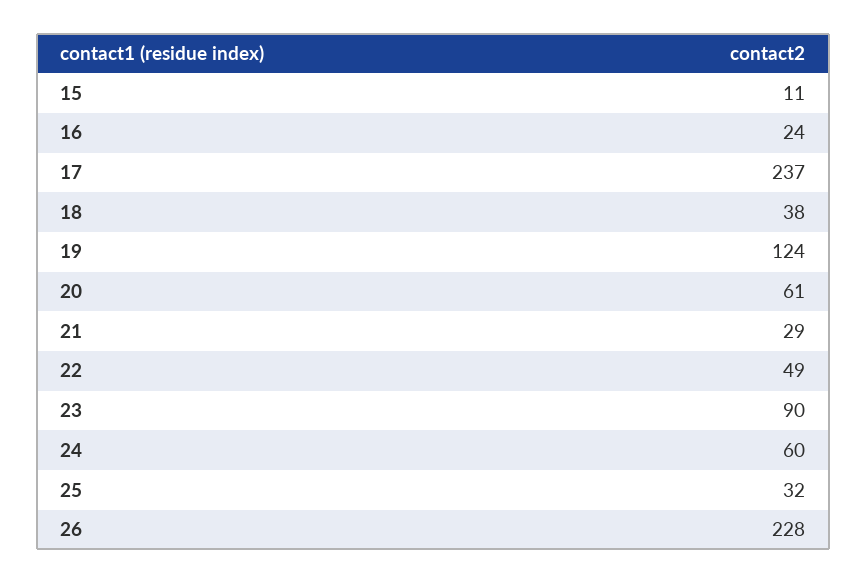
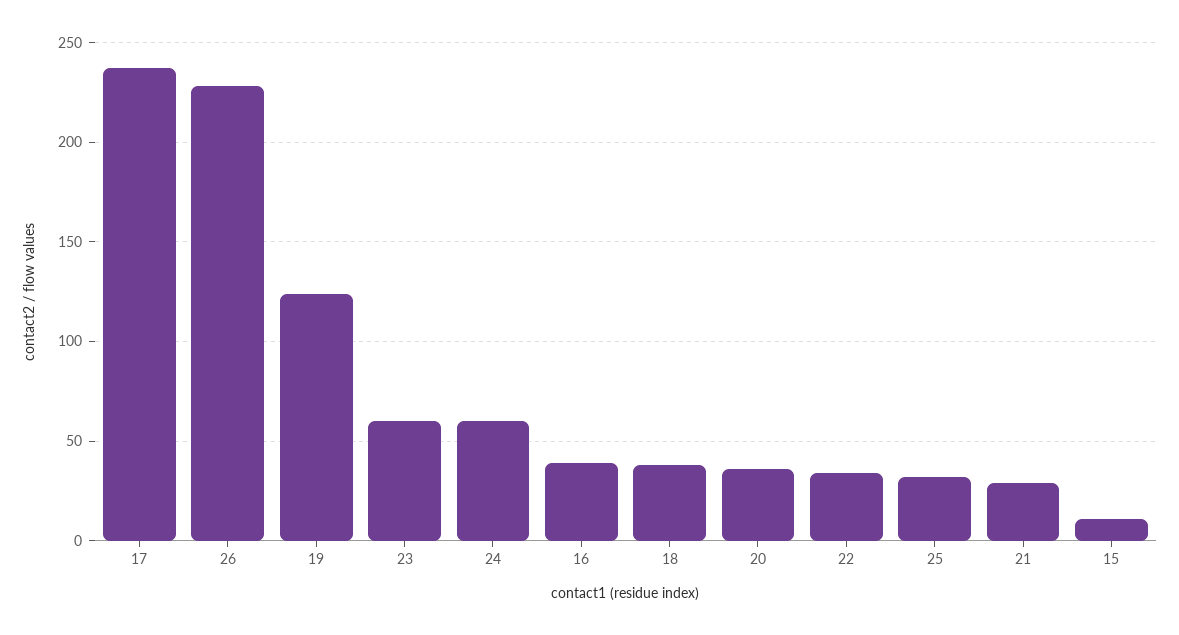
16: 24 -> 40
20: 61 -> 35
22: 49 -> 35
23: 90 -> 60

